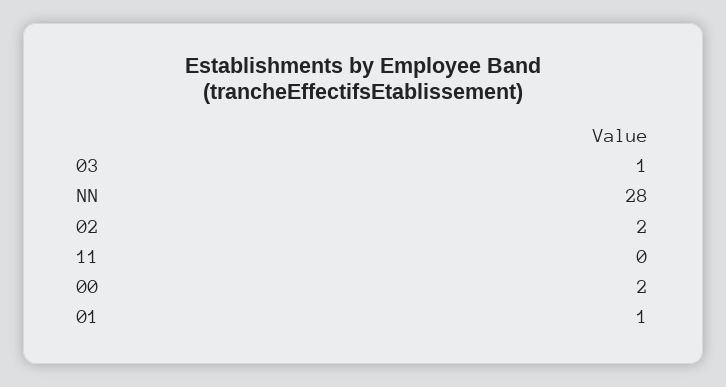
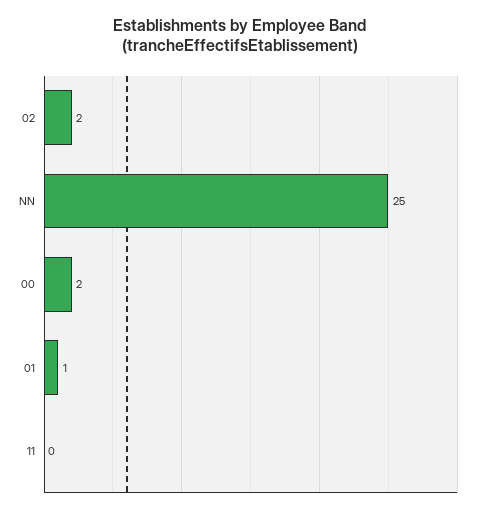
03: 1 -> none
NN: 28 -> 25

